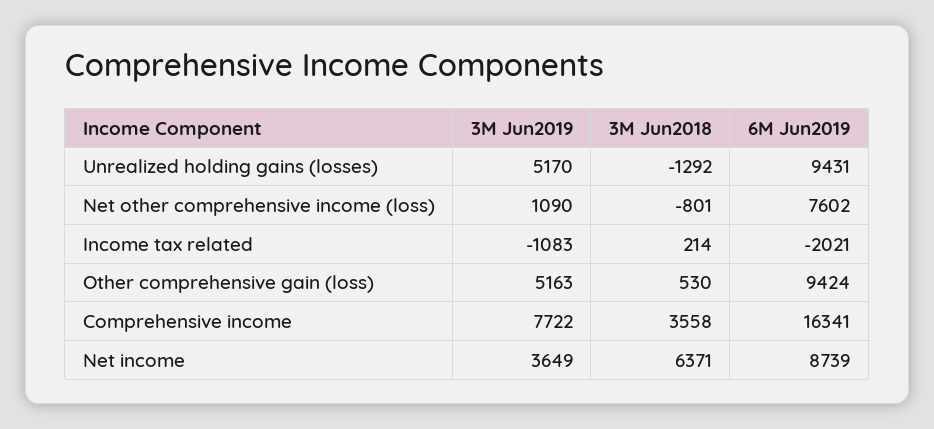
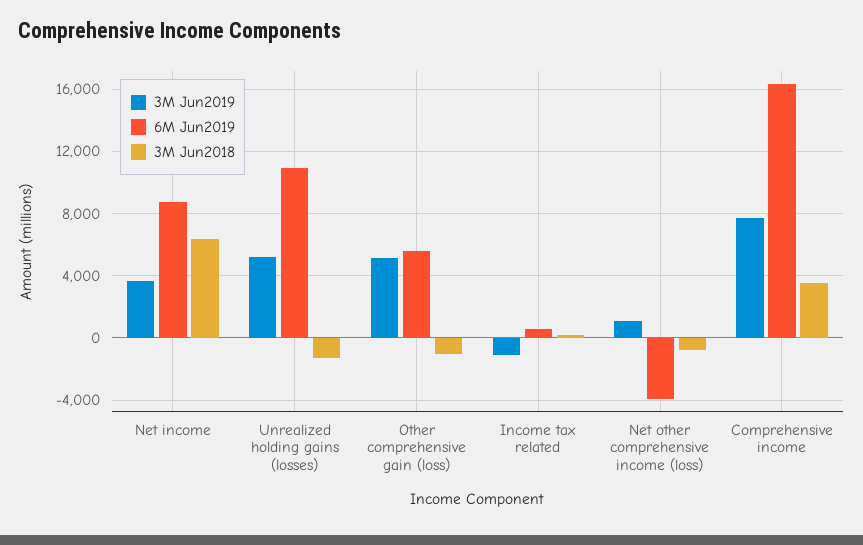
6M Jun2019, Unrealized holding gains (losses): 9431 -> 11000
6M Jun2019, Net other comprehensive income (loss): 7602 -> -4000
6M Jun2019, Income tax related: -2021 -> 500
3M Jun2018, Other comprehensive gain (loss): 530 -> -1000
6M Jun2019, Other comprehensive gain (loss): 9424 -> 5500

